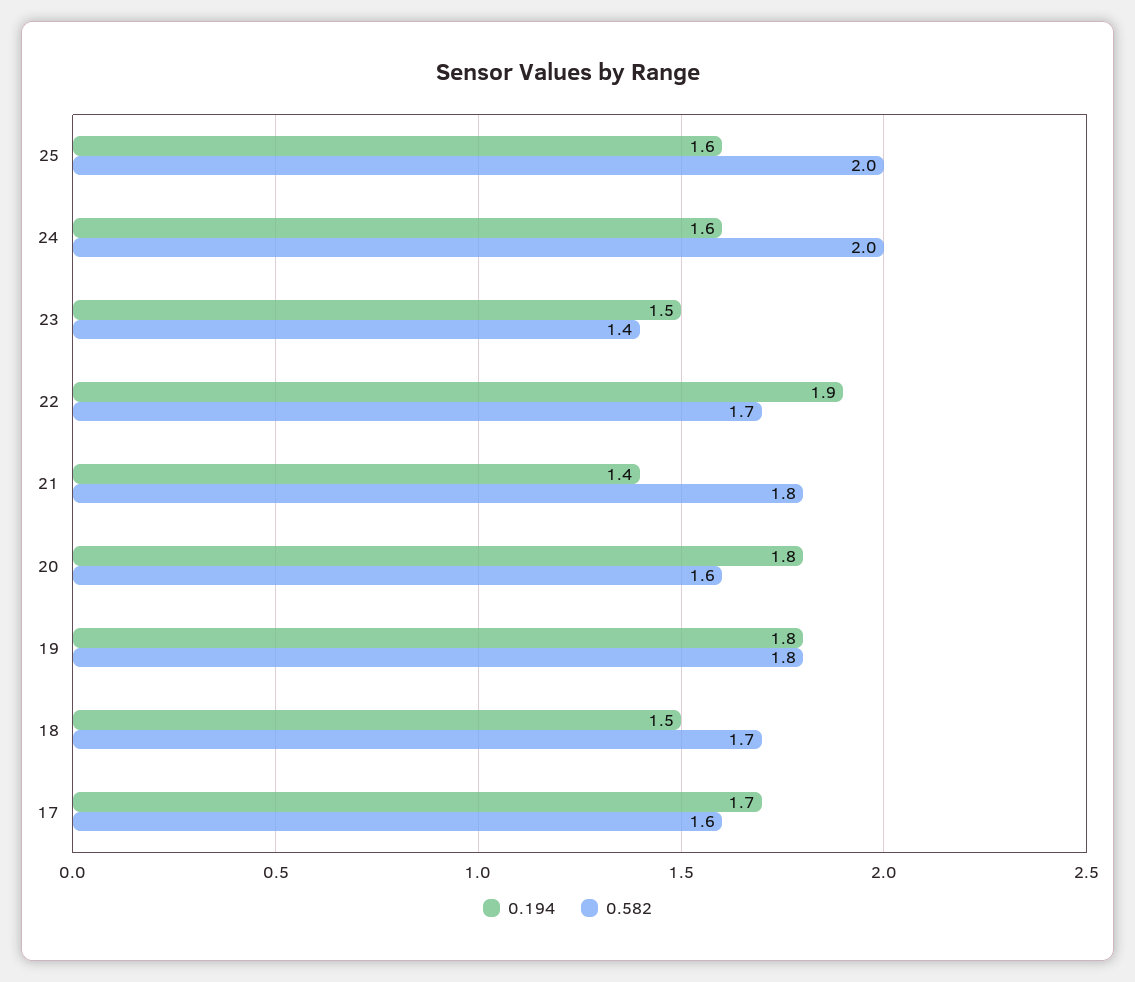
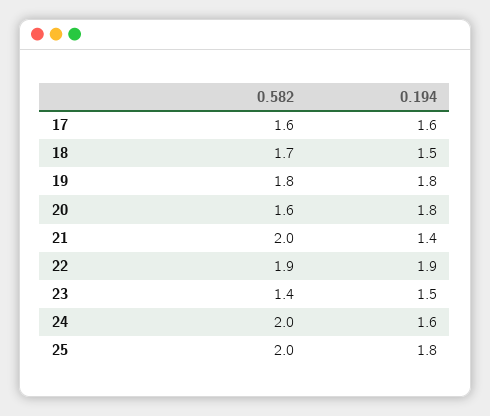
0.194, 25: 1.6 -> 1.8
0.582, 22: 1.7 -> 1.9
0.582, 21: 1.8 -> 2
0.194, 17: 1.7 -> 1.6

